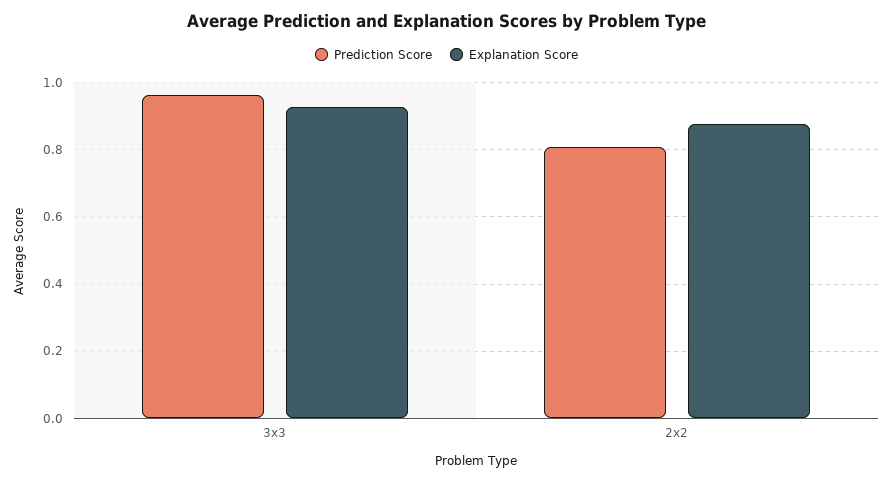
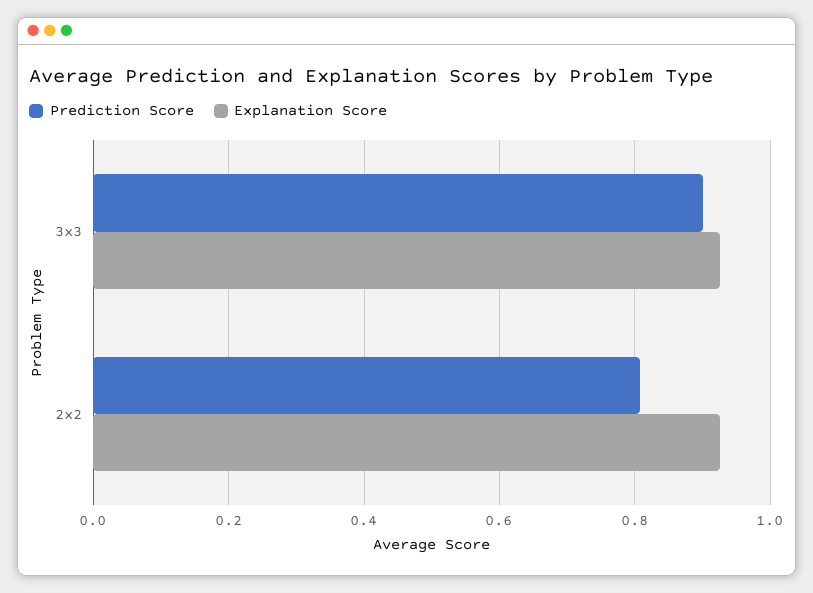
Prediction Score, 3x3: 0.96 -> 0.9
Explanation Score, 2x2: 0.88 -> 0.92

